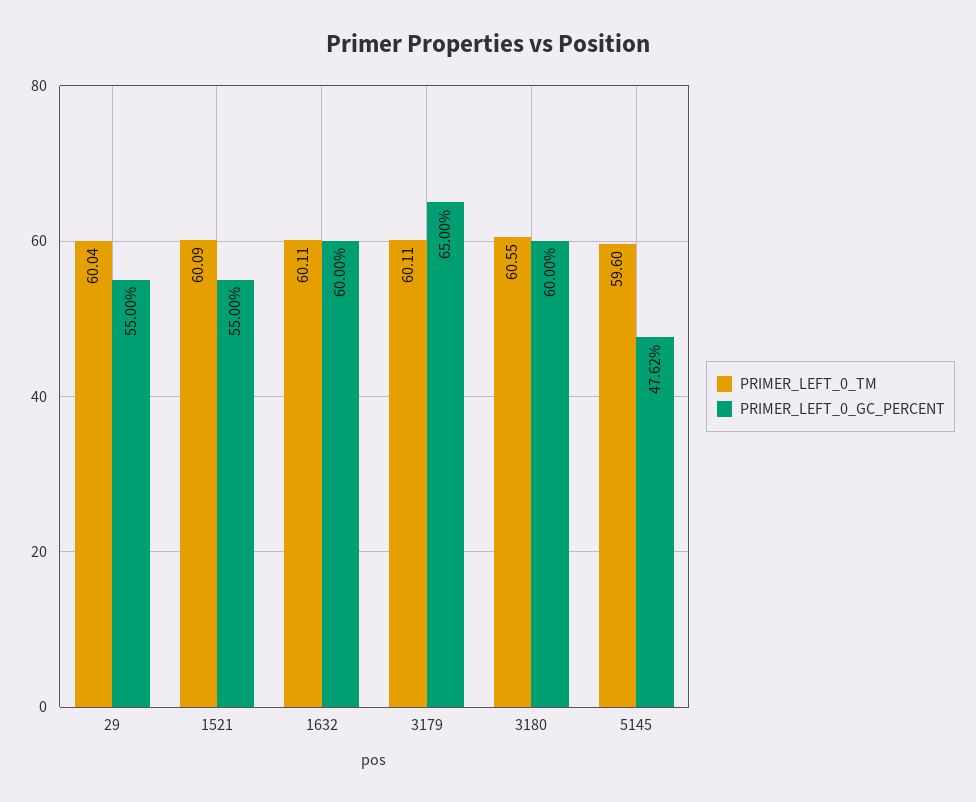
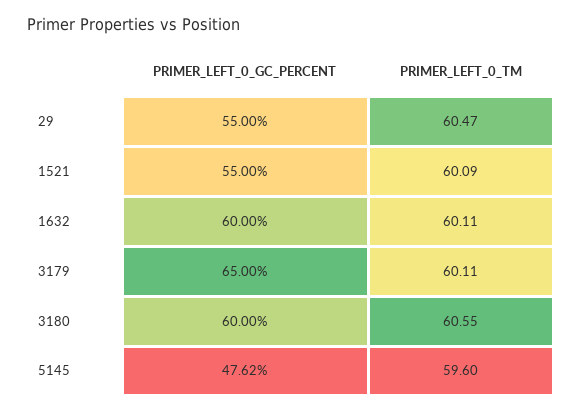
PRIMER_LEFT_0_TM, 29: 60.04 -> 60.47

